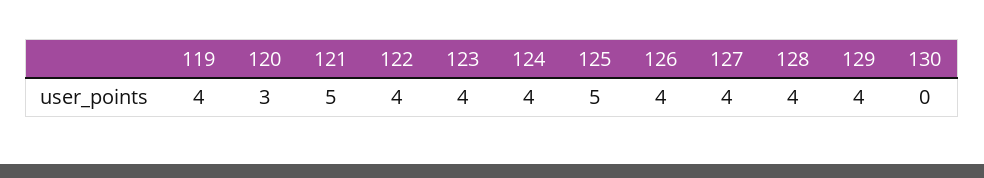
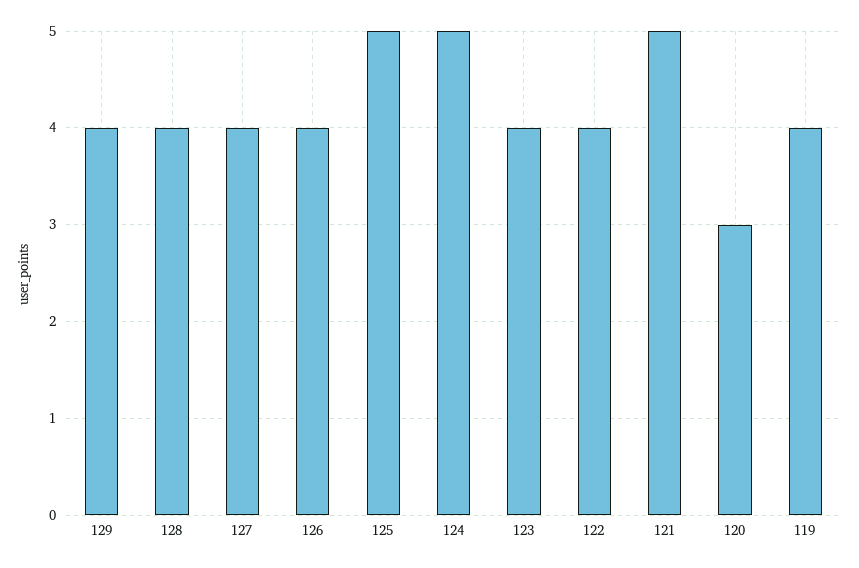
124: 4 -> 5
130: 0 -> none

